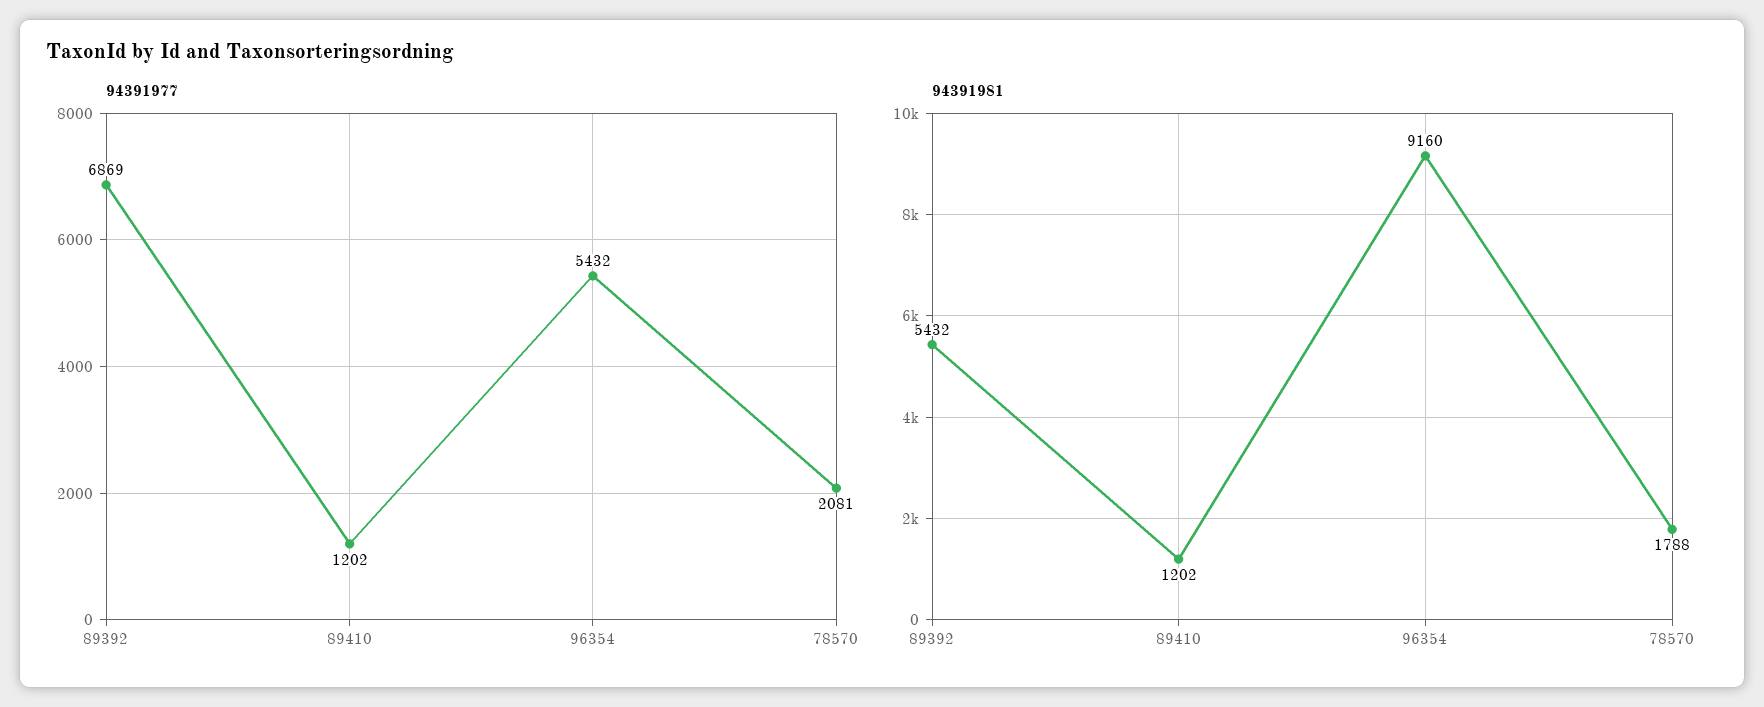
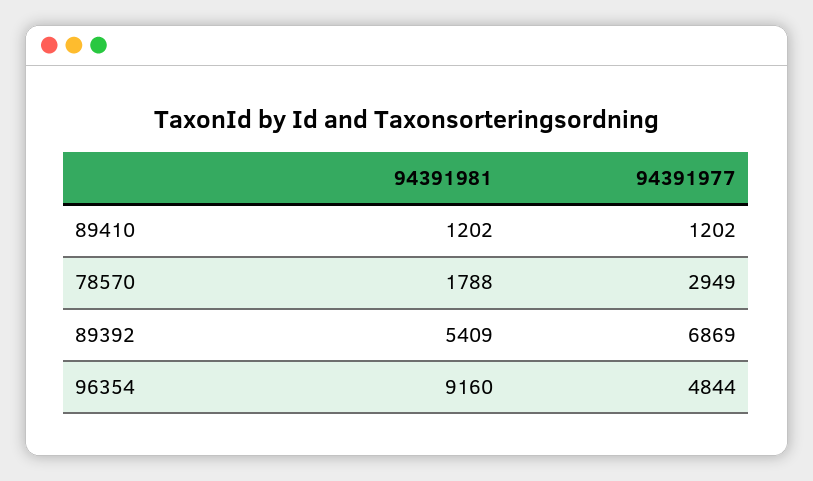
94391977, 96354: 5432 -> 4844
94391977, 78570: 2081 -> 2949
94391981, 89392: 5432 -> 5409

